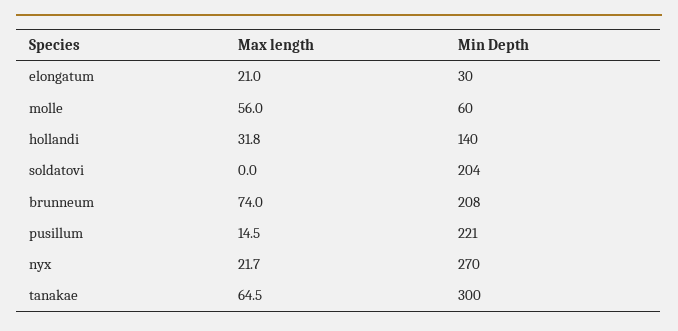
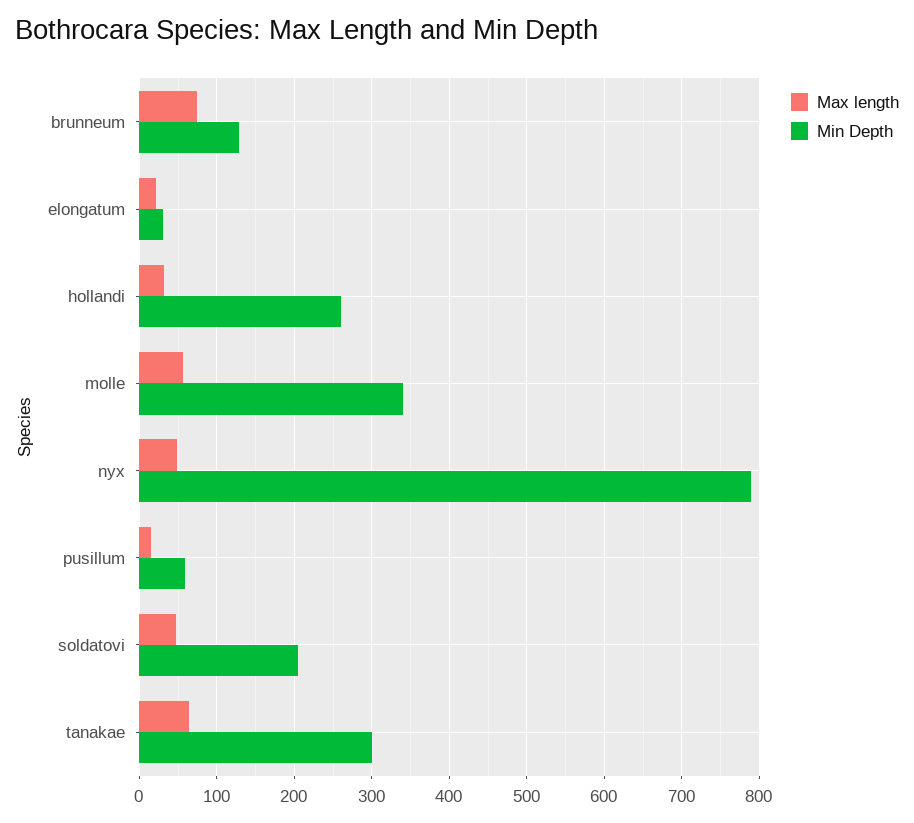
Min Depth, molle: 60 -> 340
Min Depth, hollandi: 140 -> 260
Max length, soldatovi: 0 -> 50
Min Depth, brunneum: 208 -> 130
Min Depth, pusillum: 221 -> 60
Max length, nyx: 21.7 -> 50
Min Depth, nyx: 270 -> 790

